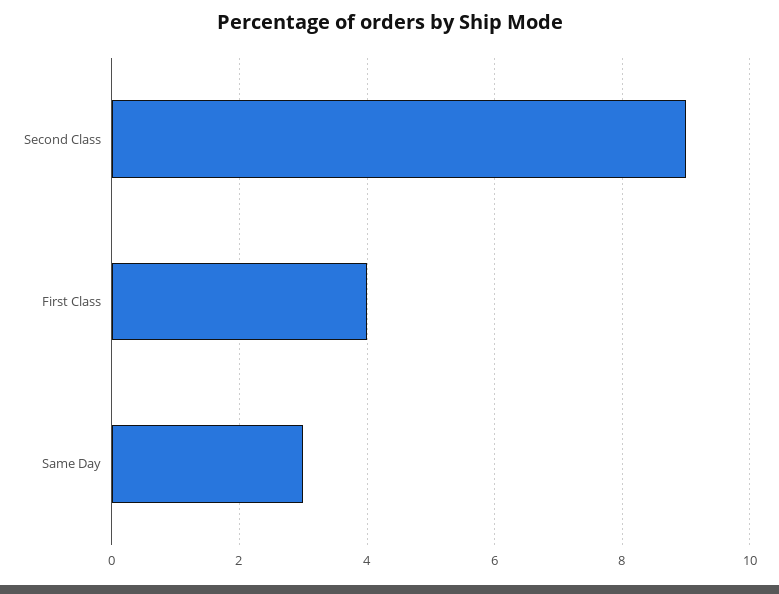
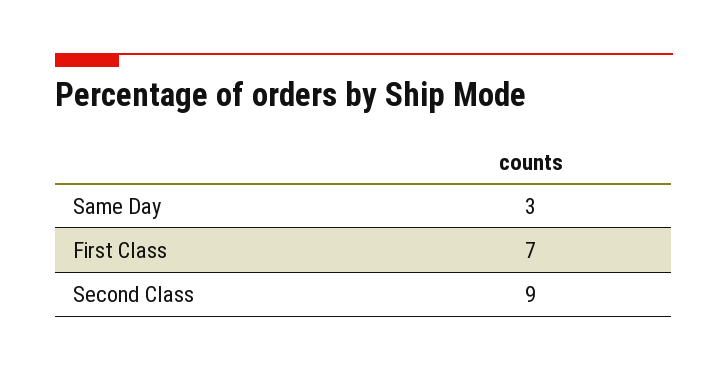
First Class: 4 -> 7

